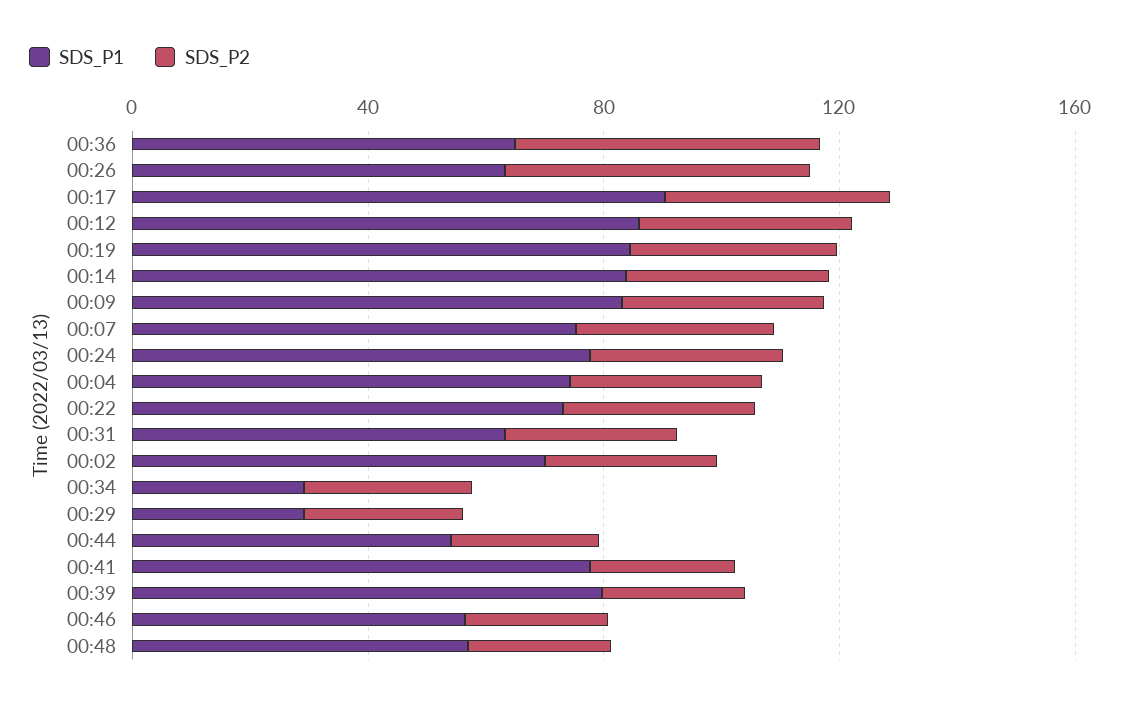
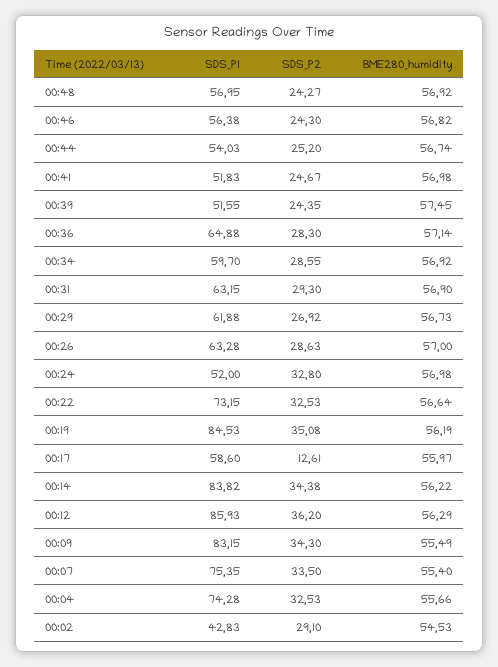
SDS_P2, 00:36: 50 -> 28.3
SDS_P2, 00:26: 50 -> 28.63
SDS_P1, 00:17: 90 -> 58.6
SDS_P2, 00:17: 40 -> 12.61
SDS_P1, 00:24: 80 -> 52
SDS_P1, 00:02: 70 -> 42.83
SDS_P1, 00:34: 30 -> 59.7
SDS_P1, 00:29: 30 -> 61.88
SDS_P1, 00:41: 80 -> 51.83
SDS_P1, 00:39: 80 -> 51.55
BME280_humidity, 00:48: none -> 56.92
BME280_humidity, 00:46: none -> 56.82
BME280_humidity, 00:44: none -> 56.74
BME280_humidity, 00:41: none -> 56.98
BME280_humidity, 00:39: none -> 57.45
BME280_humidity, 00:36: none -> 57.14
BME280_humidity, 00:34: none -> 56.92
BME280_humidity, 00:31: none -> 56.9
BME280_humidity, 00:29: none -> 56.73
BME280_humidity, 00:26: none -> 57
BME280_humidity, 00:24: none -> 56.98
BME280_humidity, 00:22: none -> 56.64
BME280_humidity, 00:19: none -> 56.19
BME280_humidity, 00:17: none -> 55.97
BME280_humidity, 00:14: none -> 56.22
BME280_humidity, 00:12: none -> 56.29
BME280_humidity, 00:09: none -> 55.49
BME280_humidity, 00:07: none -> 55.4
BME280_humidity, 00:04: none -> 55.66
BME280_humidity, 00:02: none -> 54.53

